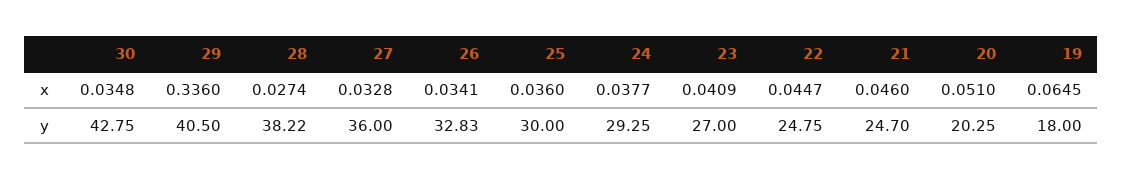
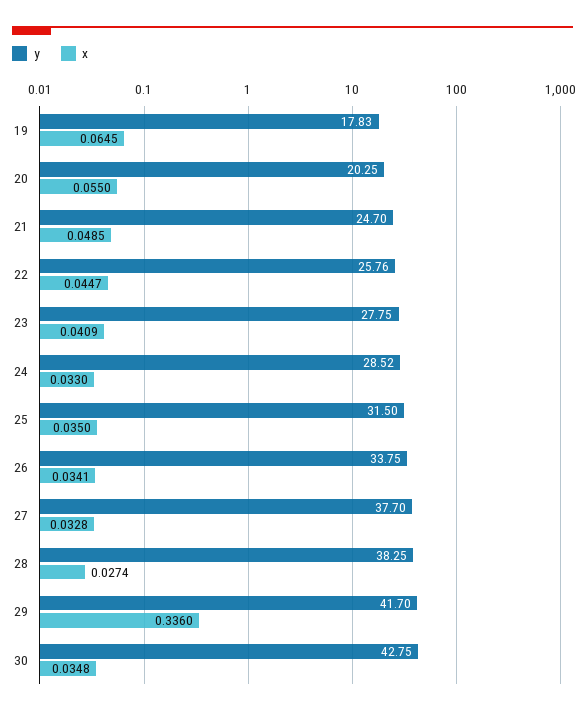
x, 25: 0.036 -> 0.035
x, 24: 0.0377 -> 0.033
x, 21: 0.046 -> 0.0485
x, 20: 0.051 -> 0.055
y, 29: 40.5 -> 41.7
y, 28: 38.22 -> 38.25
y, 27: 36 -> 37.7
y, 26: 32.83 -> 33.75
y, 25: 30 -> 31.5
y, 24: 29.25 -> 28.52
y, 23: 27 -> 27.75
y, 22: 24.75 -> 25.76
y, 19: 18 -> 17.83

